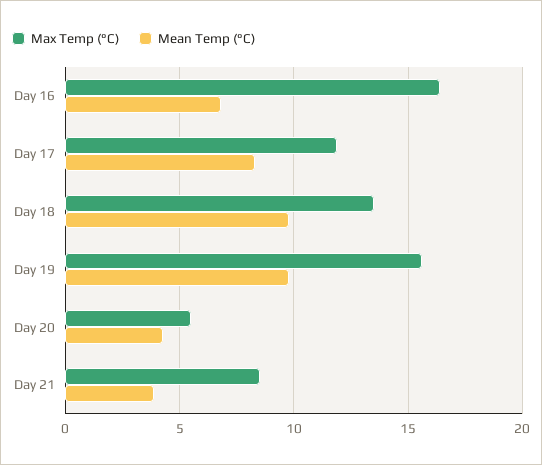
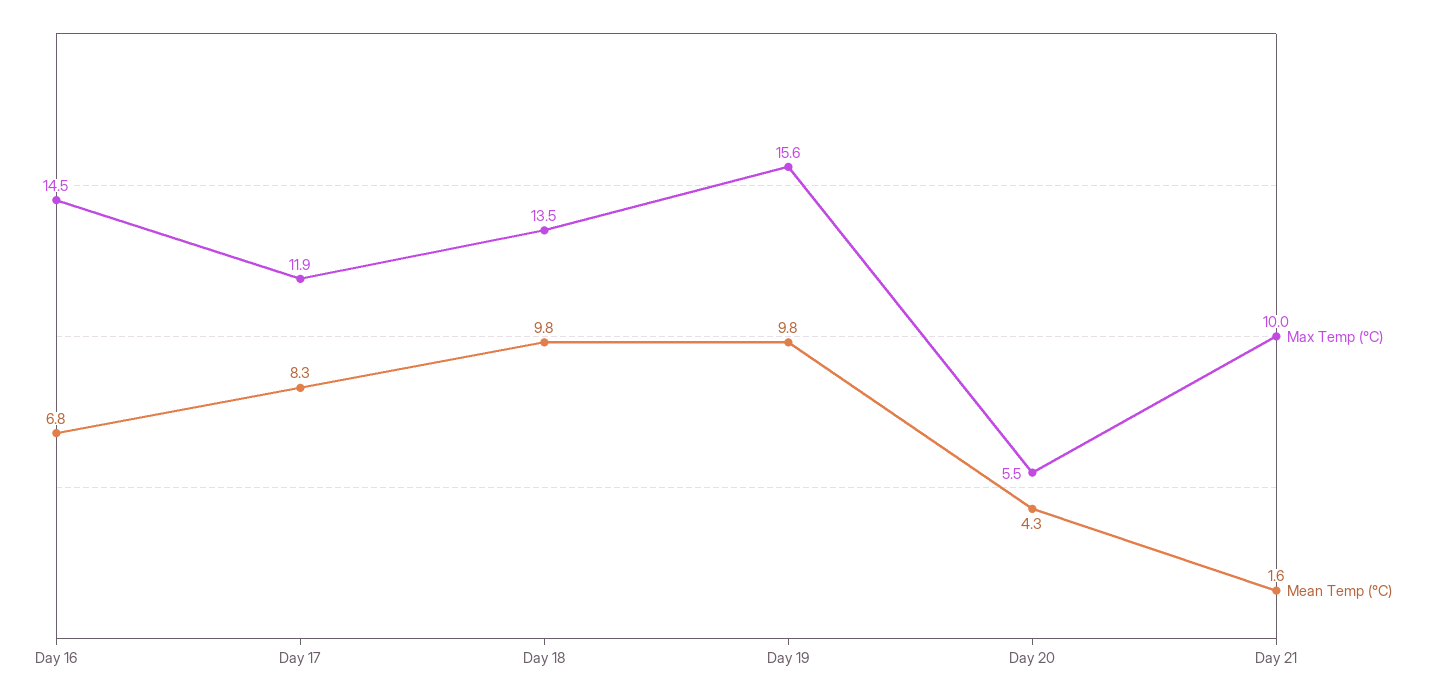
Max Temp (°C), Day 16: 16.5 -> 14.5
Max Temp (°C), Day 21: 8.5 -> 10
Mean Temp (°C), Day 21: 4 -> 1.6

